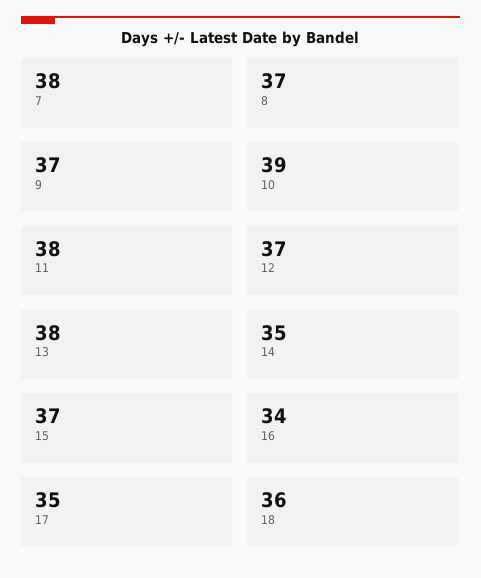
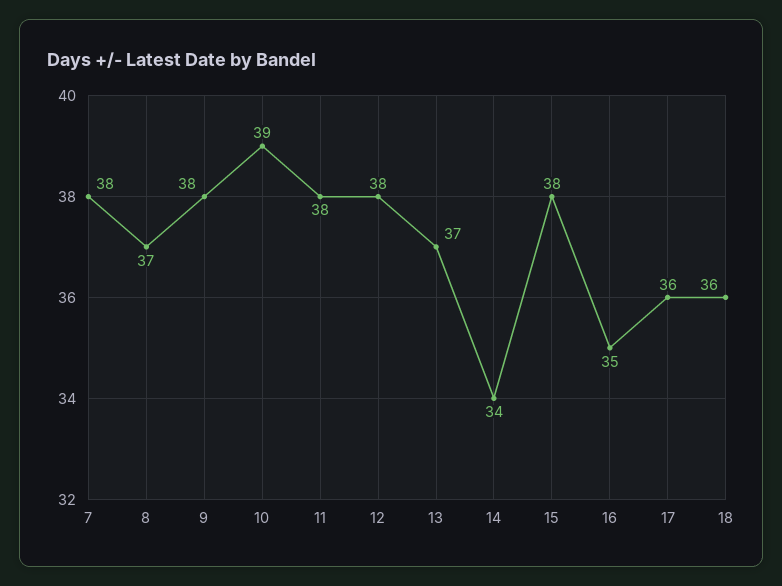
9: 37 -> 38
12: 37 -> 38
13: 38 -> 37
14: 35 -> 34
15: 37 -> 38
16: 34 -> 35
17: 35 -> 36

